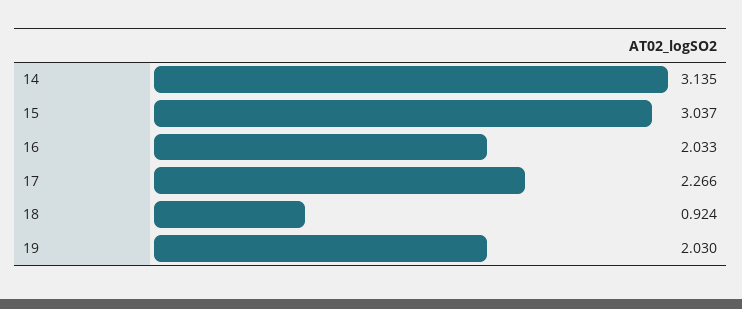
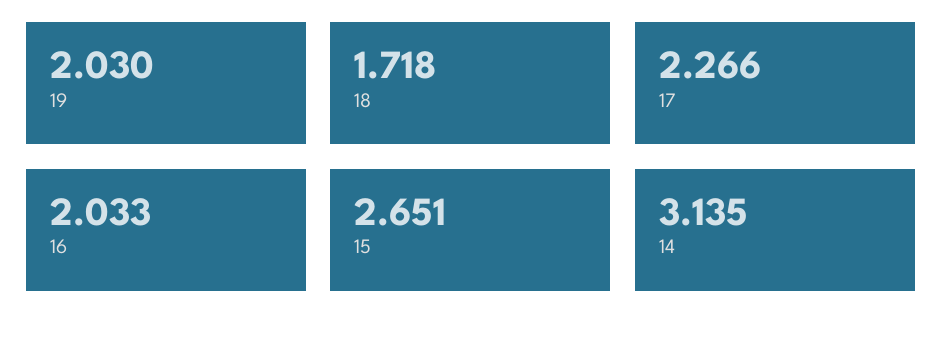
15: 3.037 -> 2.651
18: 0.924 -> 1.718

